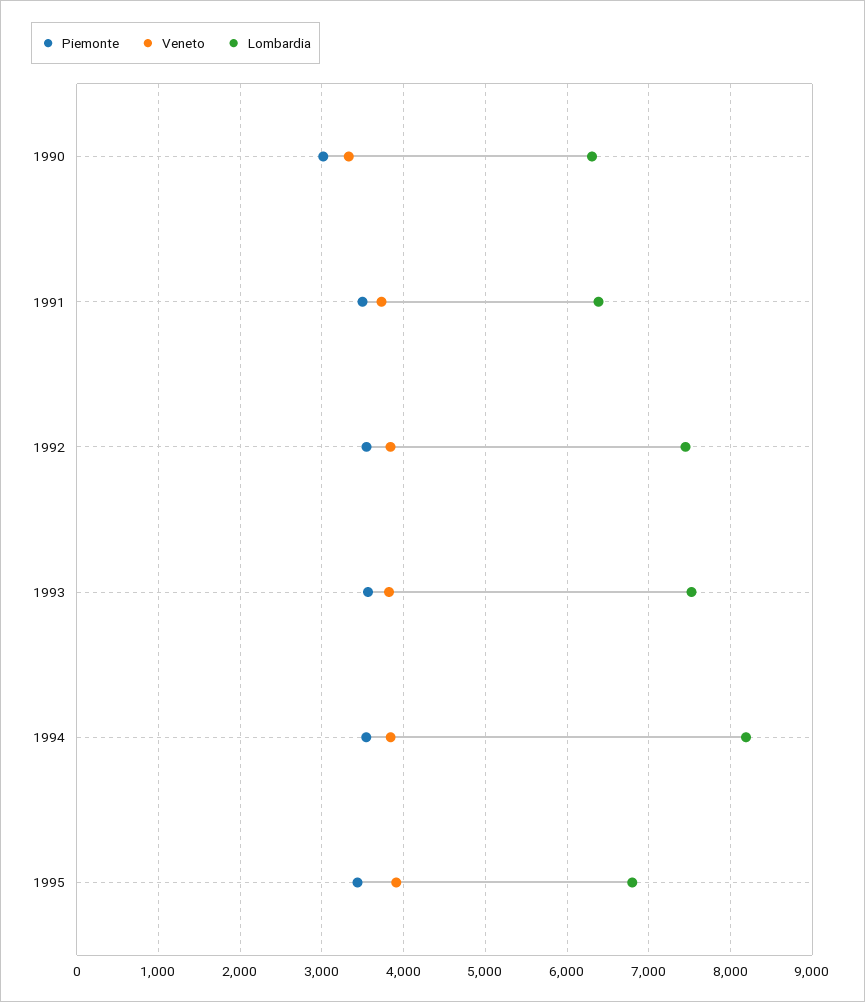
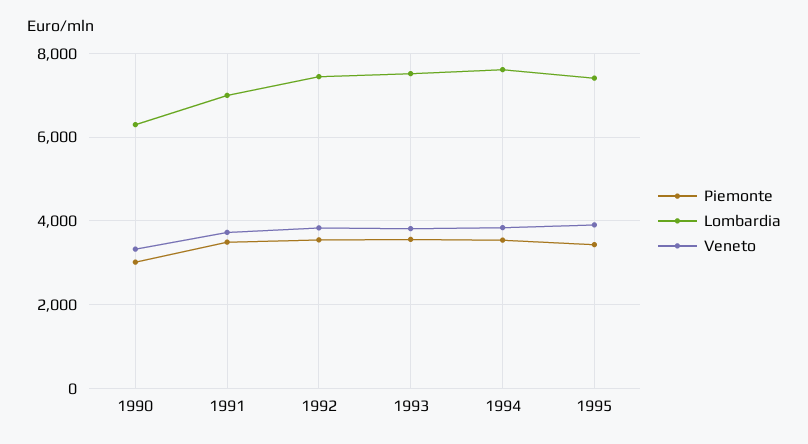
Lombardia, 1991: 6400 -> 7000
Lombardia, 1994: 8200 -> 7600
Lombardia, 1995: 6800 -> 7400

